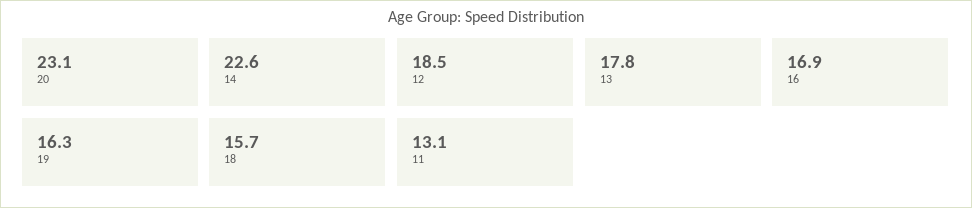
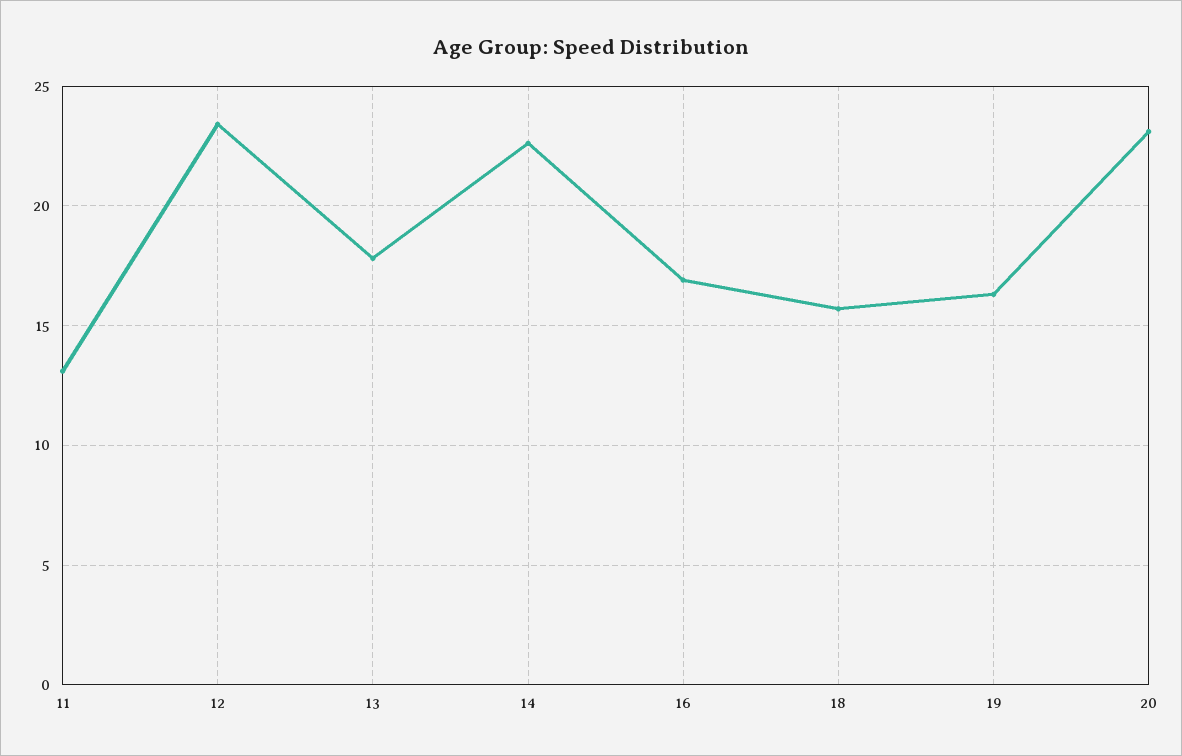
12: 18.5 -> 23.5

